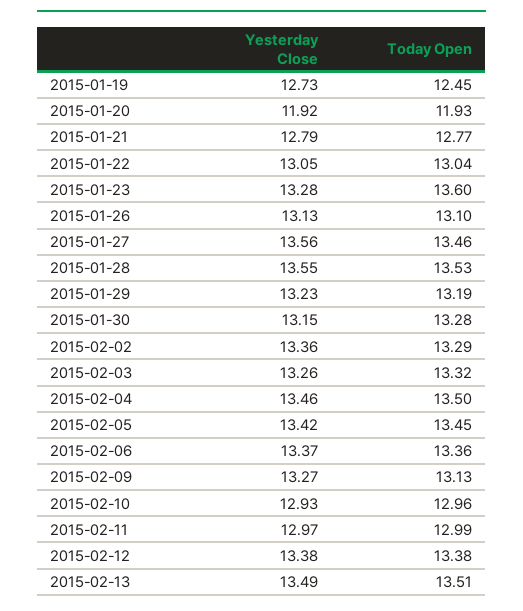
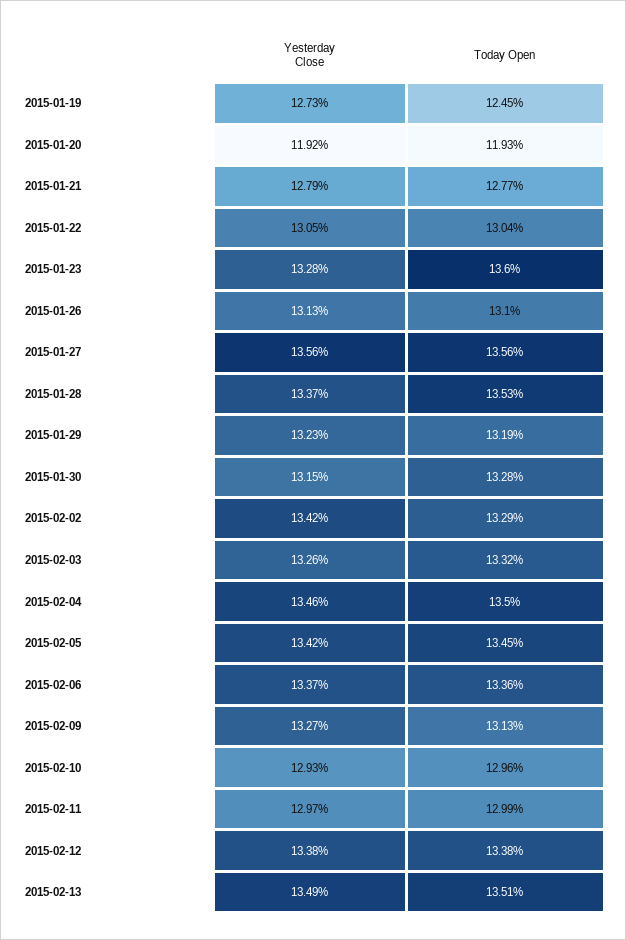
Today Open, 2015-01-27: 13.46 -> 13.56
Yesterday Close, 2015-01-28: 13.55 -> 13.37
Yesterday Close, 2015-02-02: 13.36 -> 13.42

